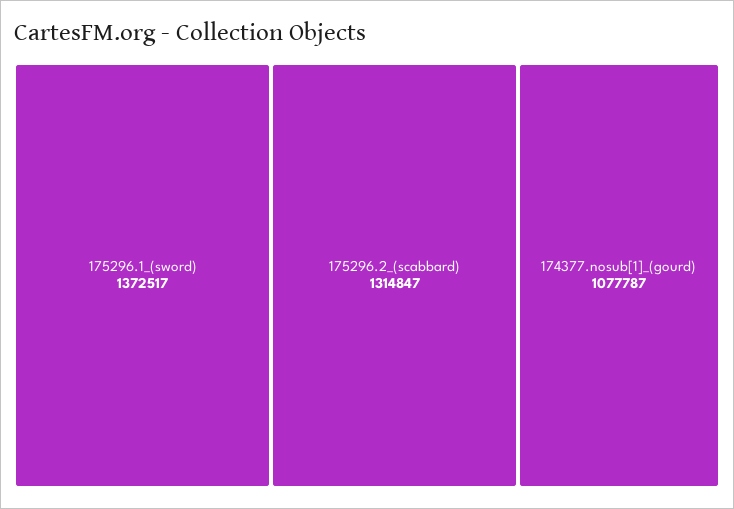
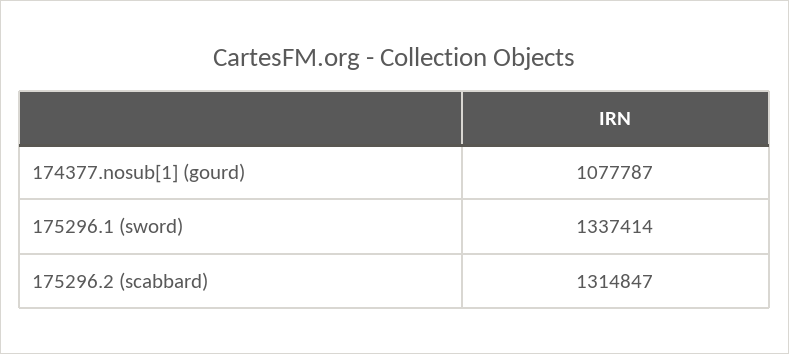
175296.1_(sword): 1372517 -> 1337414

